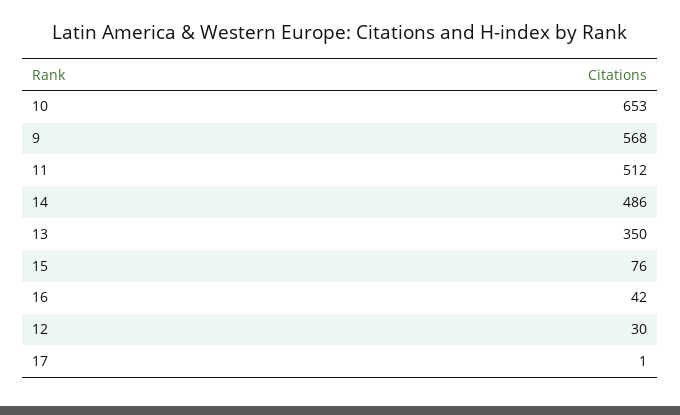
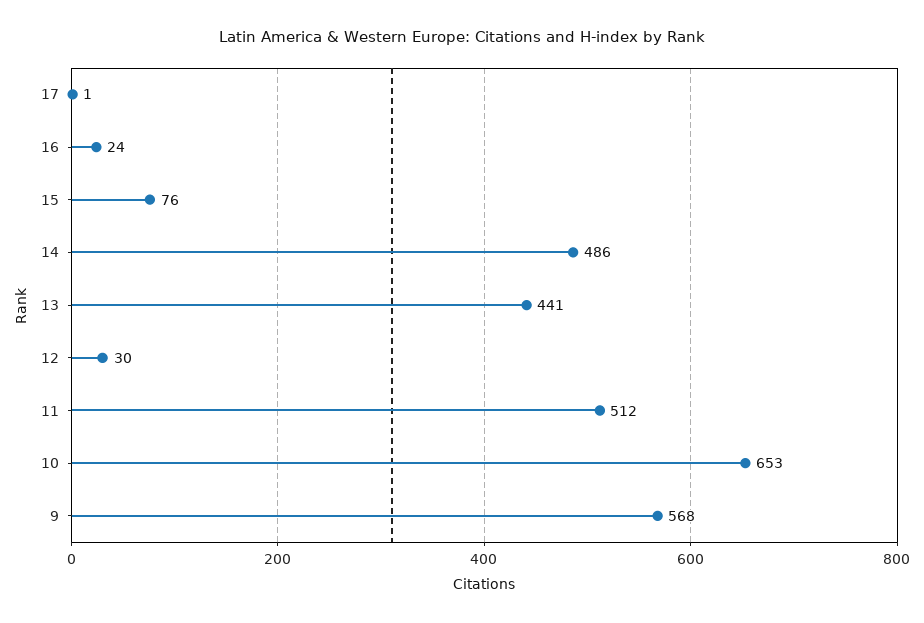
13: 350 -> 441
16: 42 -> 24

